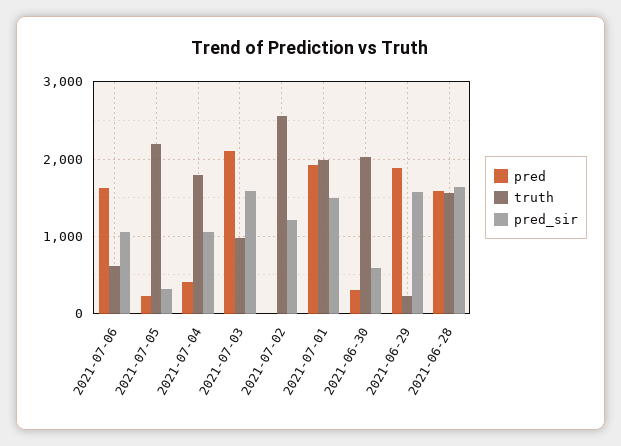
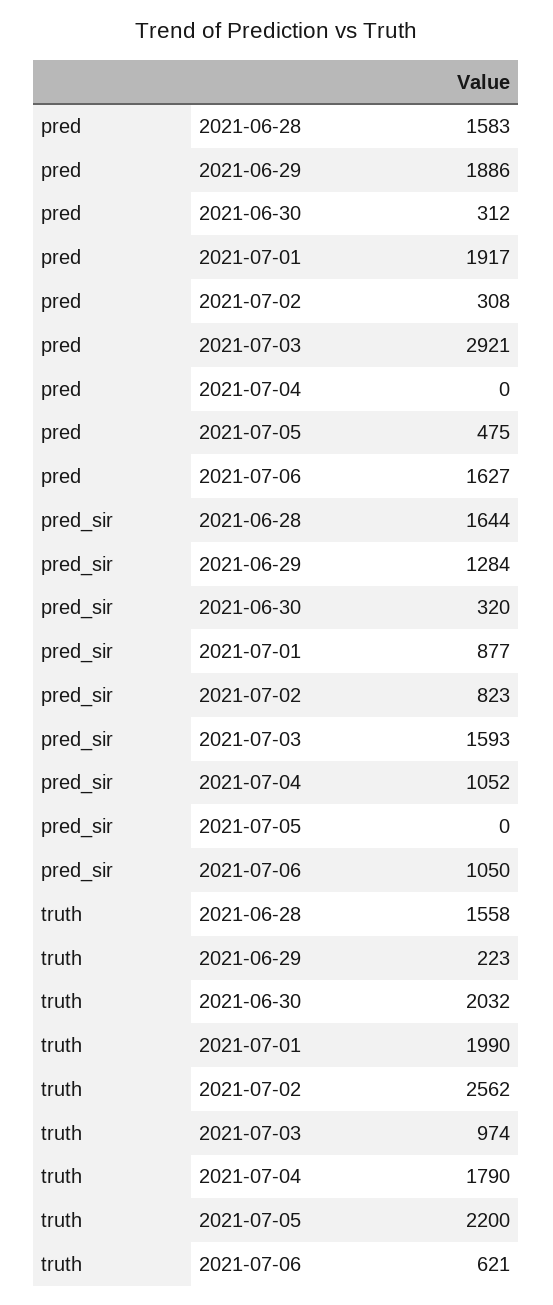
pred, 2021-07-05: 200 -> 475
pred_sir, 2021-07-05: 300 -> 0
pred, 2021-07-04: 400 -> 0
pred, 2021-07-03: 2100 -> 2921
pred, 2021-07-02: 0 -> 308
pred_sir, 2021-07-02: 1200 -> 823
pred_sir, 2021-07-01: 1500 -> 877
pred_sir, 2021-06-30: 600 -> 320
pred_sir, 2021-06-29: 1600 -> 1284

